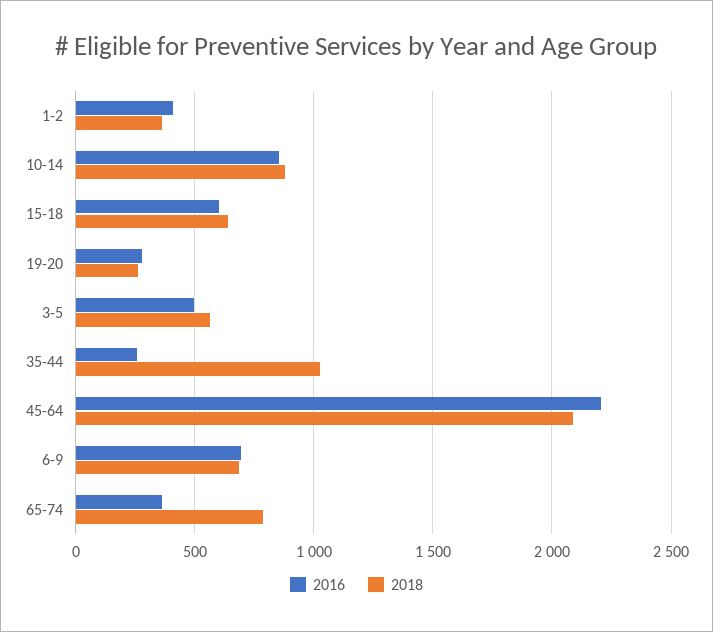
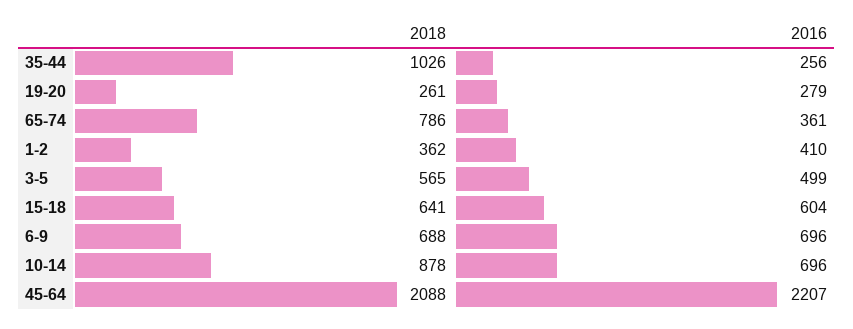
2016, 10-14: 850 -> 696

